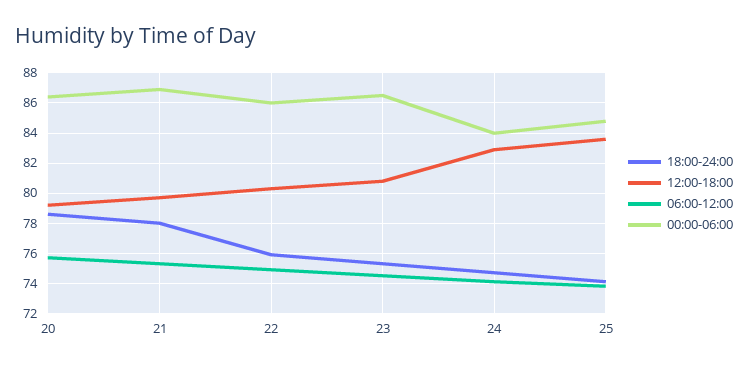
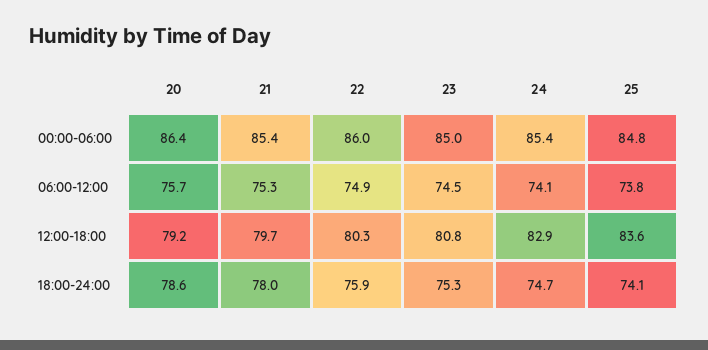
00:00-06:00, 21: 87 -> 85.4
00:00-06:00, 23: 86.5 -> 85
00:00-06:00, 24: 84 -> 85.4

